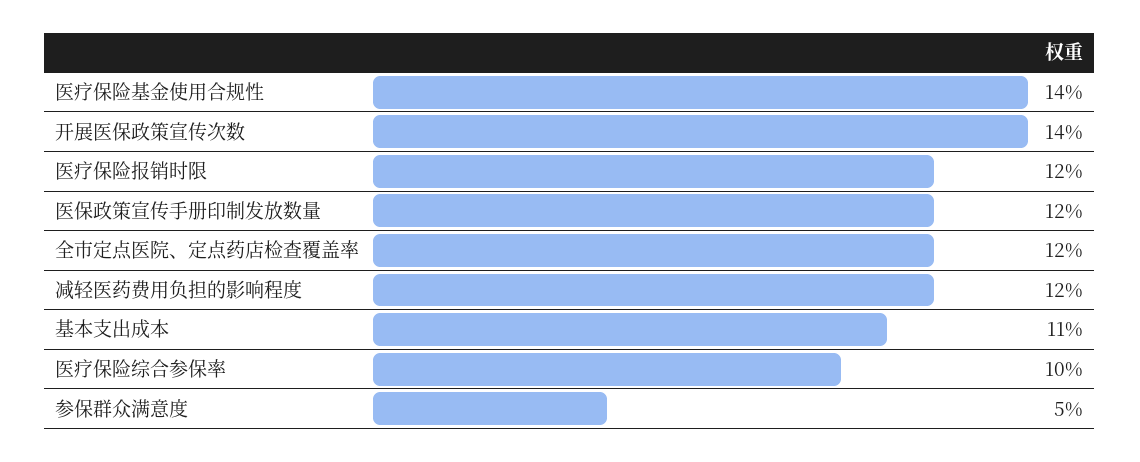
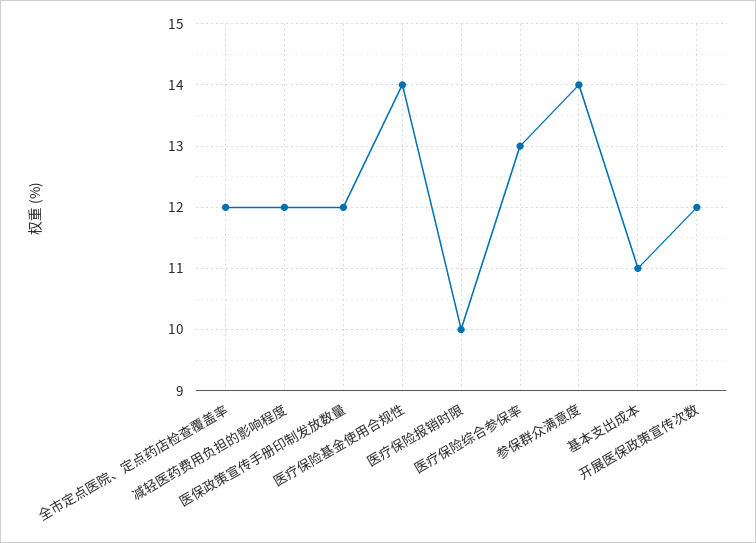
开展医保政策宣传次数: 14 -> 12
医疗保险报销时限: 12 -> 10
医疗保险综合参保率: 10 -> 13
参保群众满意度: 5 -> 14

